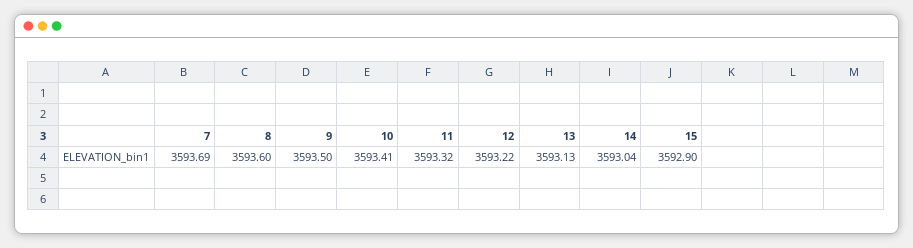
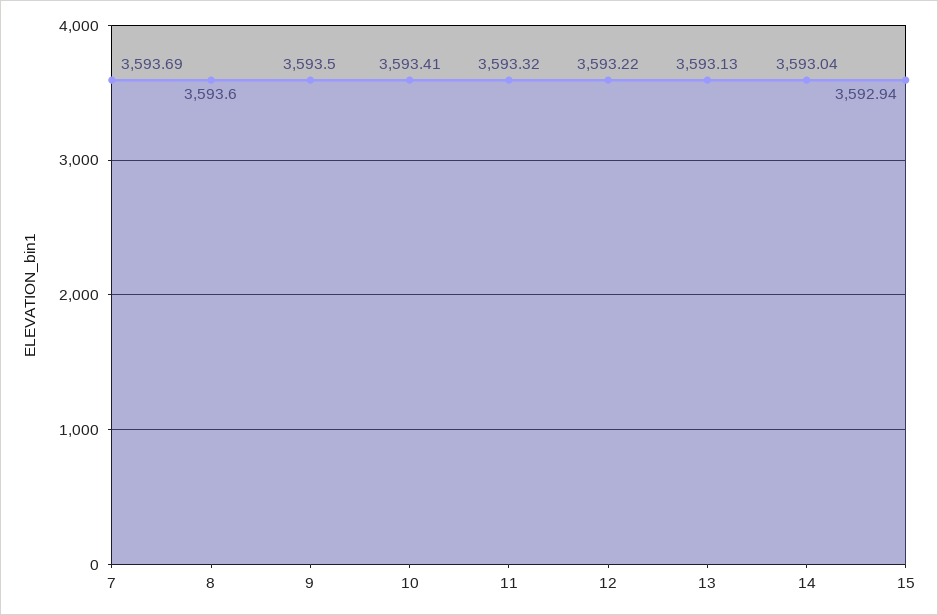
15: 3592.9 -> 3592.94

